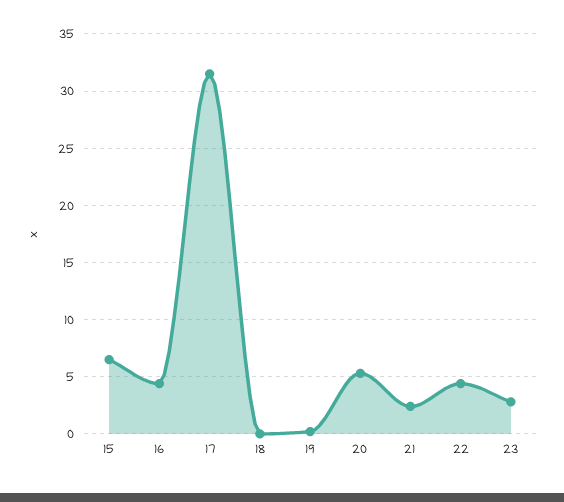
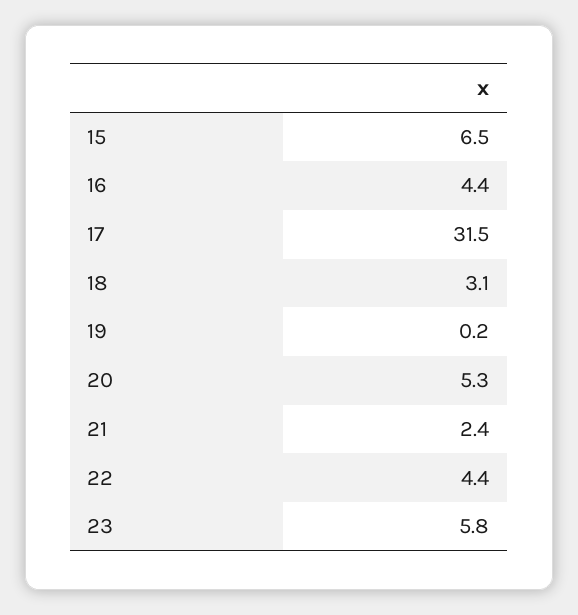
18: 0 -> 3.1
23: 3 -> 5.8

